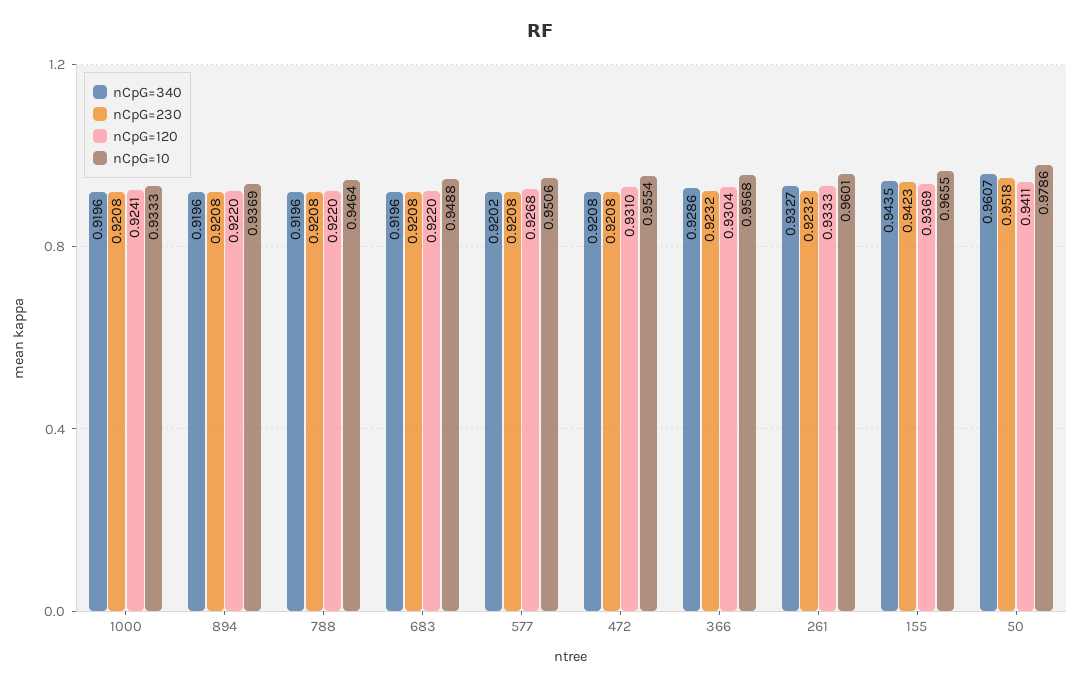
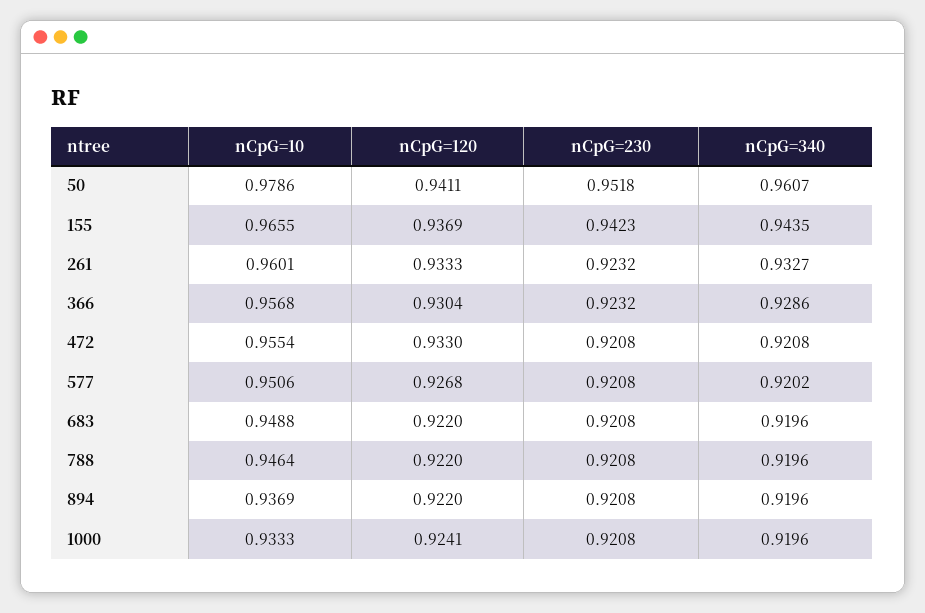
nCpG=120, 472: 0.931 -> 0.933

